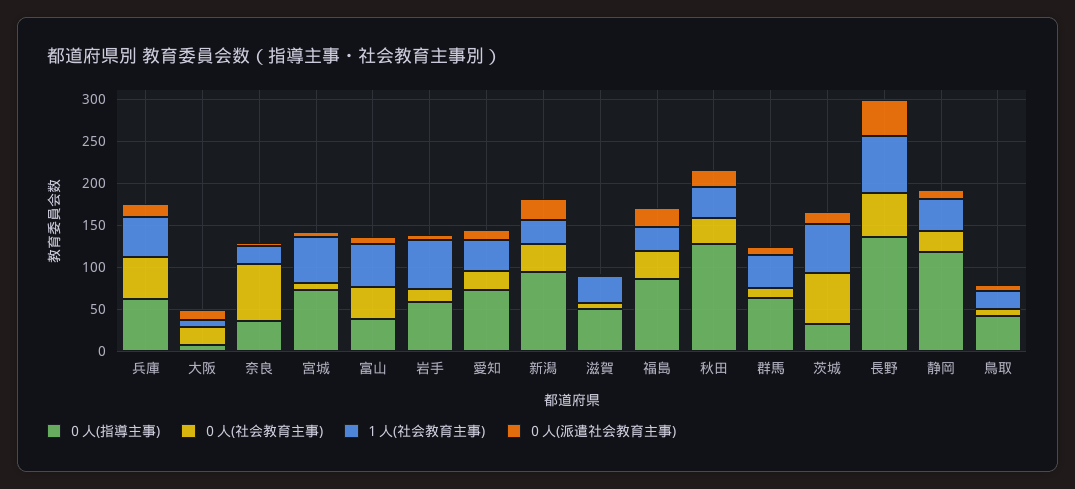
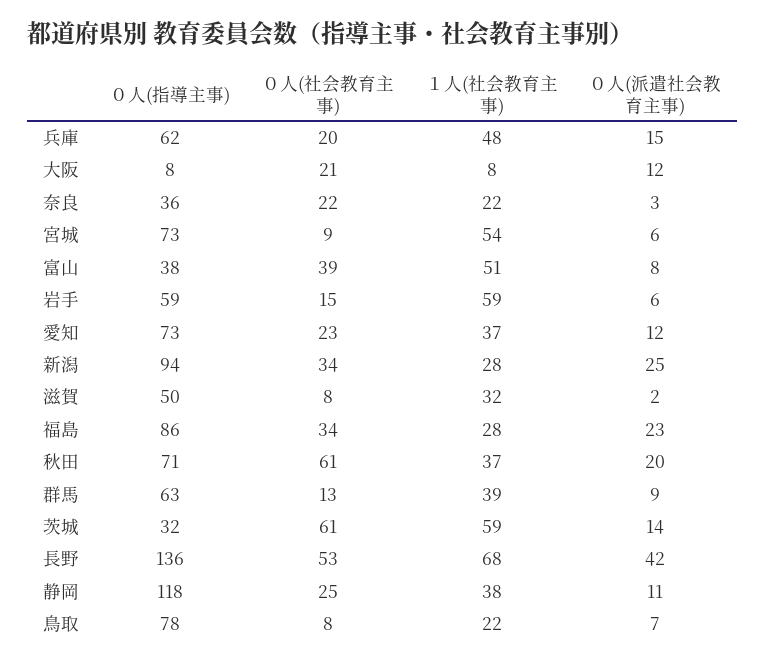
０人(社会教育主事), 兵庫: 50 -> 20
０人(社会教育主事), 奈良: 70 -> 22
０人(指導主事), 秋田: 130 -> 71
０人(社会教育主事), 秋田: 30 -> 61
０人(指導主事), 鳥取: 40 -> 78

